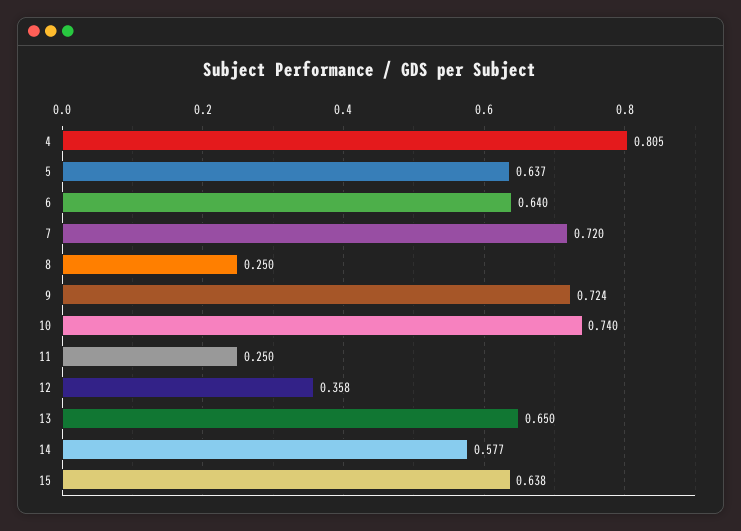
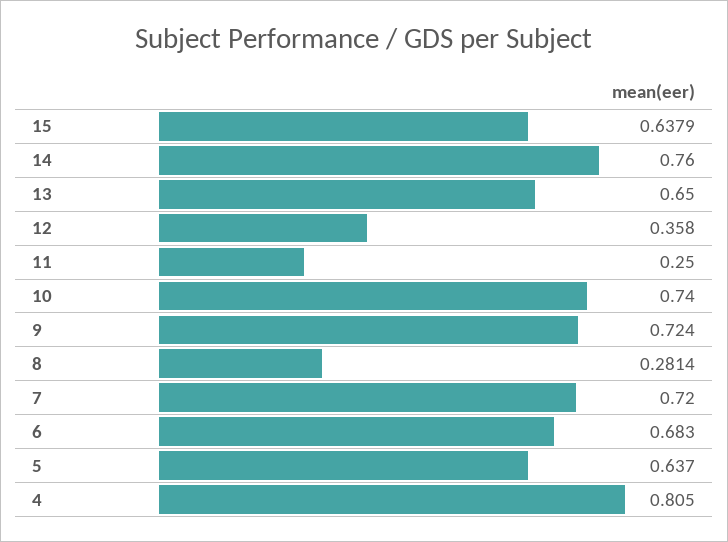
6: 0.64 -> 0.683
8: 0.25 -> 0.2814
14: 0.577 -> 0.76

